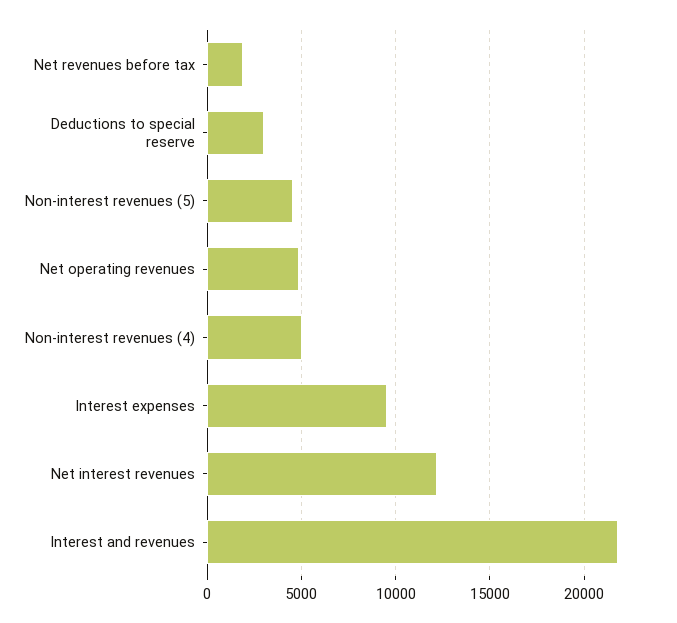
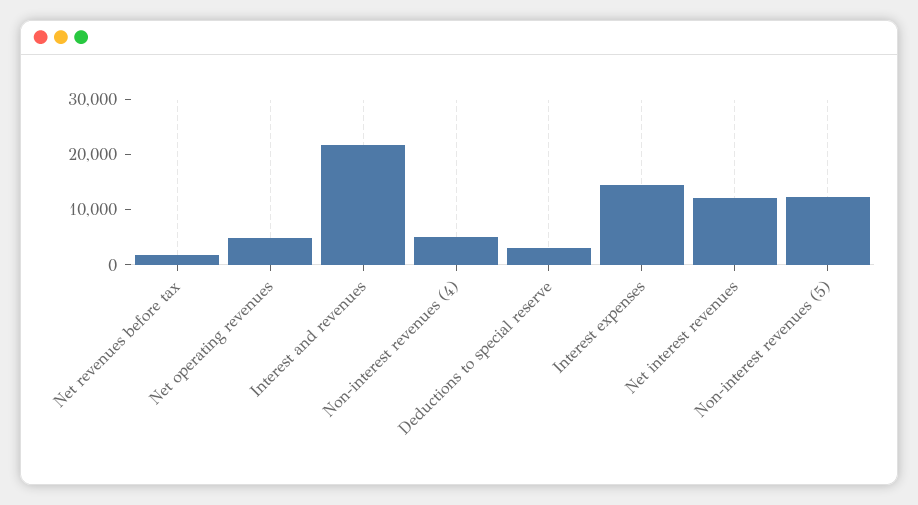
Non-interest revenues (5): 4500 -> 12000
Interest expenses: 9500 -> 14000

